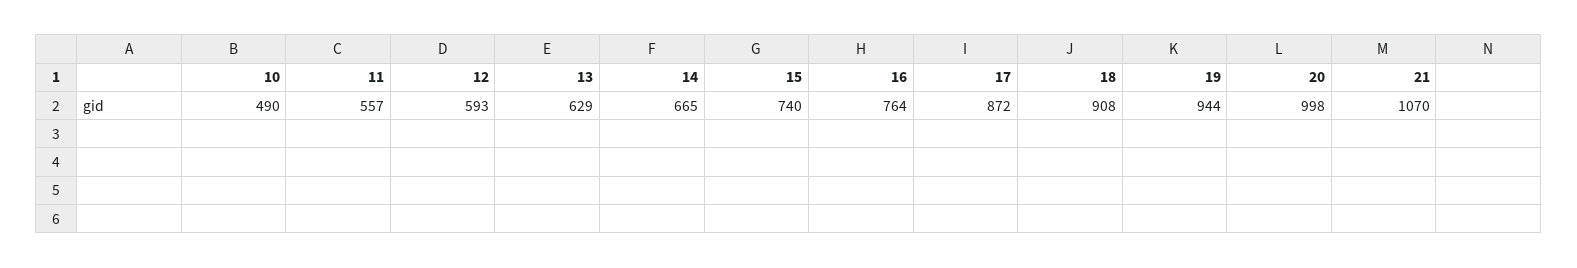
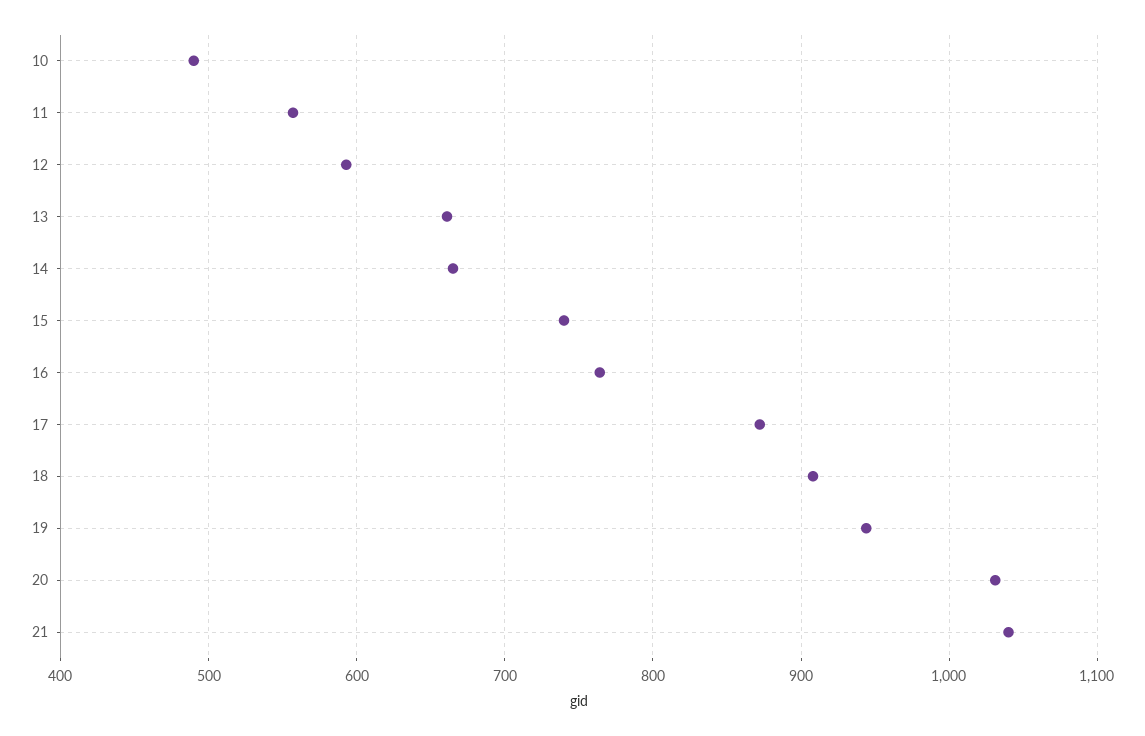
13: 629 -> 660
20: 998 -> 1030
21: 1070 -> 1040

